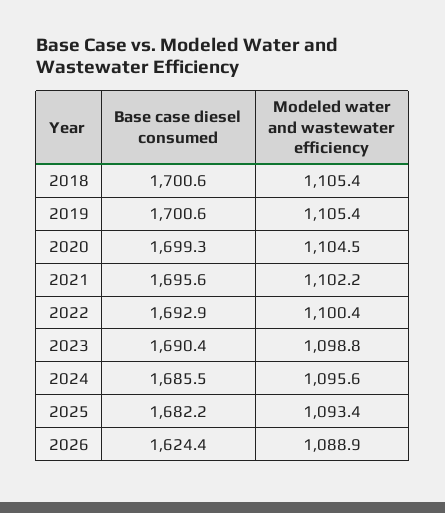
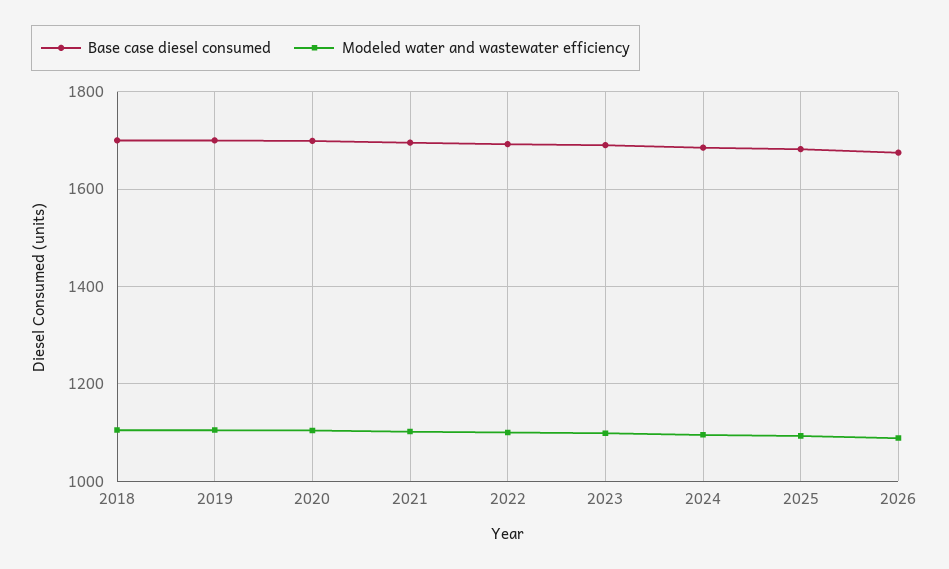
Base case diesel consumed, 2026: 1624.4 -> 1680

